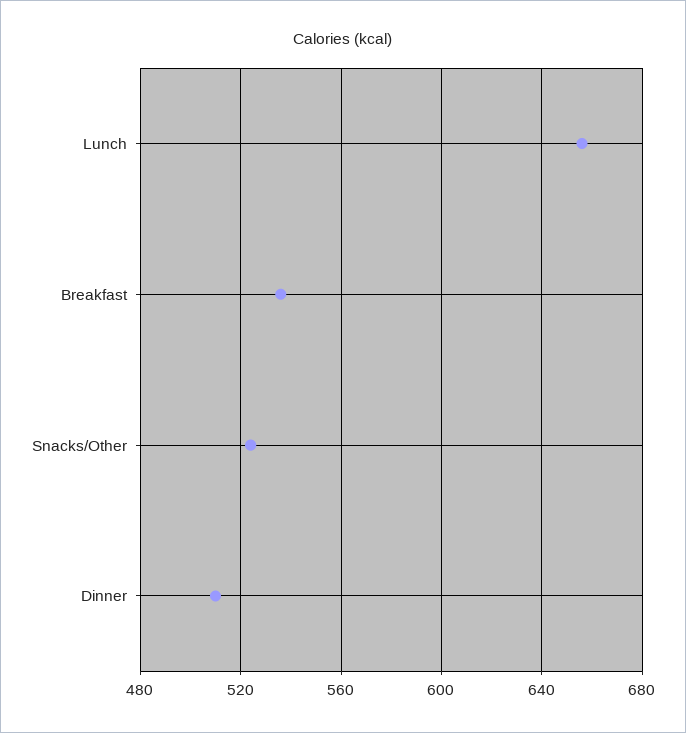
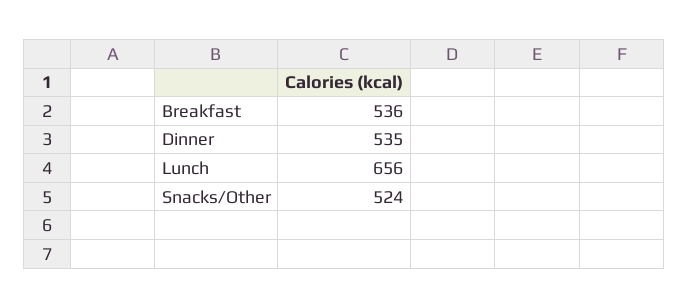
Dinner: 510 -> 535

